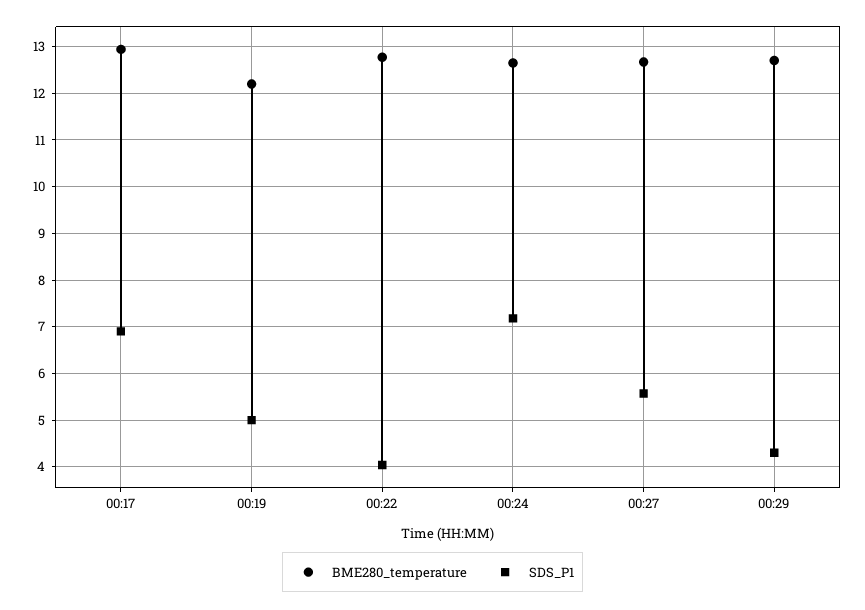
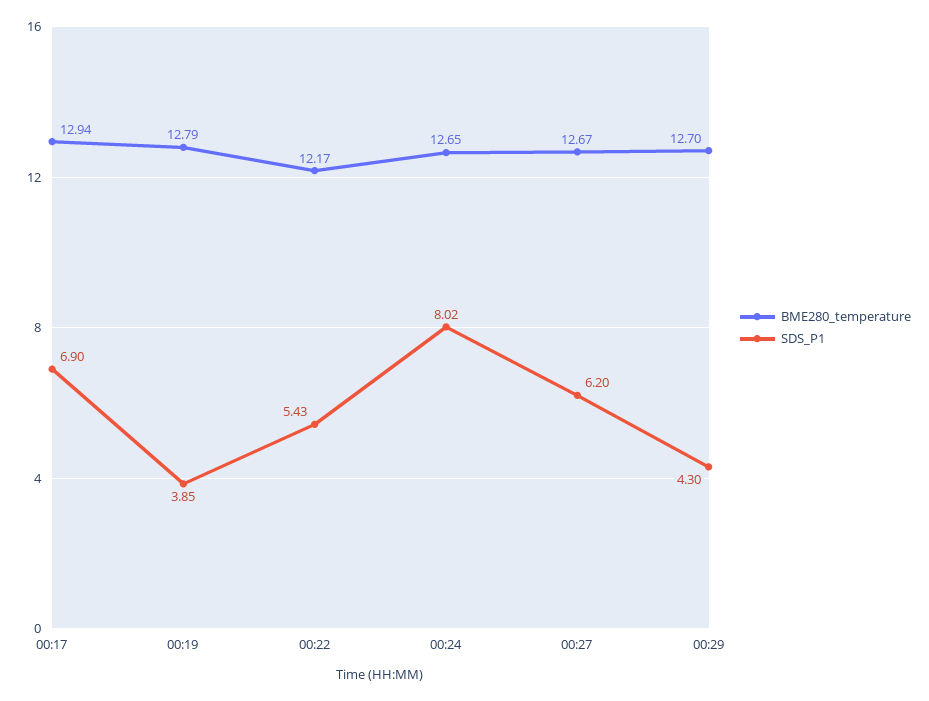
BME280_temperature, 00:19: 12.2 -> 12.79
SDS_P1, 00:19: 5 -> 3.85
BME280_temperature, 00:22: 12.8 -> 12.17
SDS_P1, 00:22: 4 -> 5.43
SDS_P1, 00:24: 7.2 -> 8.02
SDS_P1, 00:27: 5.6 -> 6.2

